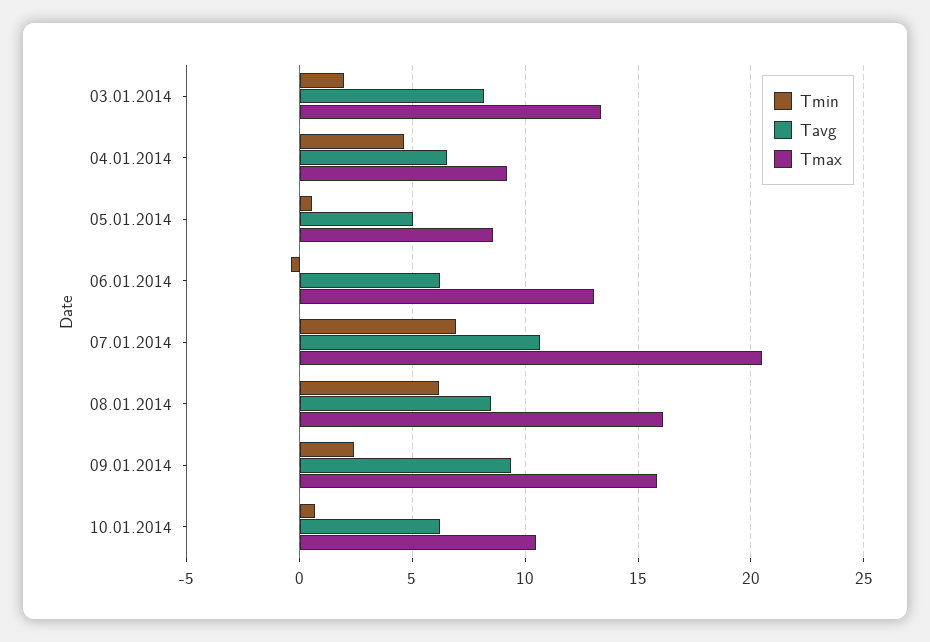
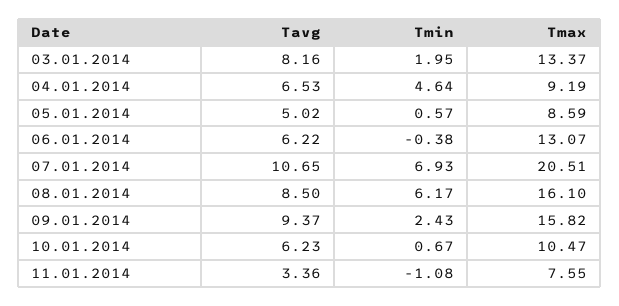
Tavg, 11.01.2014: none -> 3.36
Tmin, 11.01.2014: none -> -1.08
Tmax, 11.01.2014: none -> 7.55

